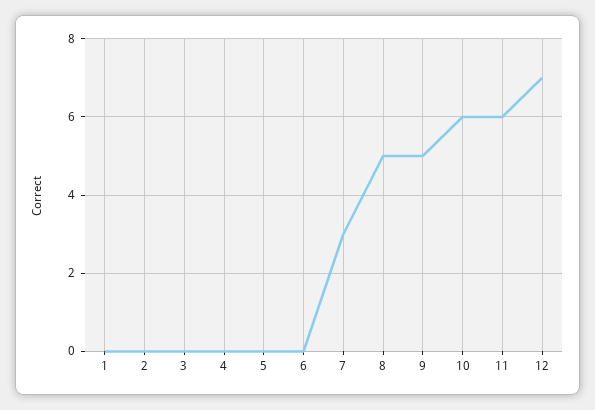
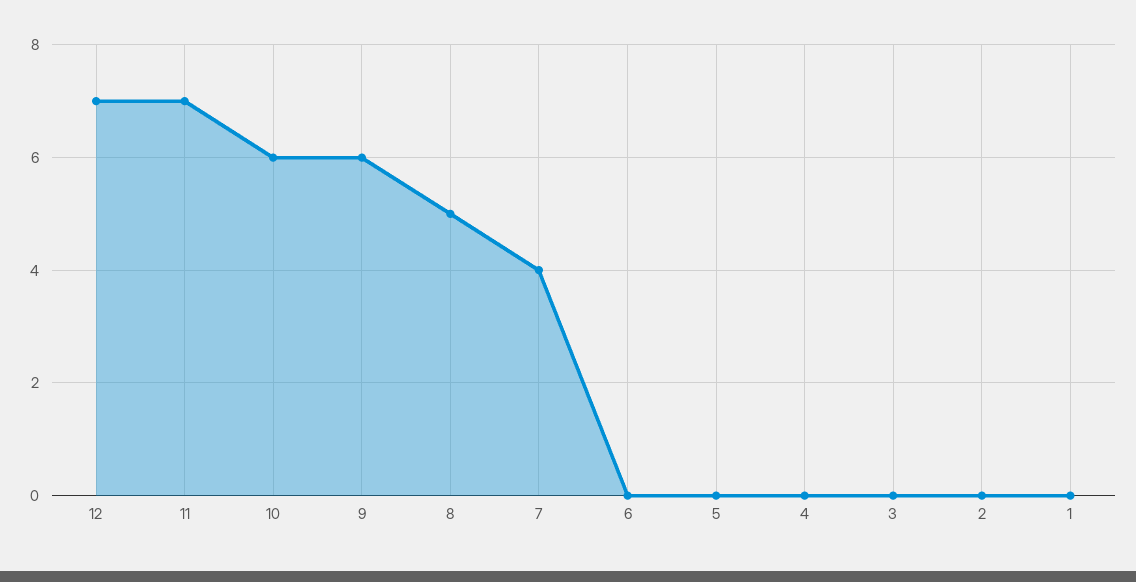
7: 3 -> 4
9: 5 -> 6
11: 6 -> 7

